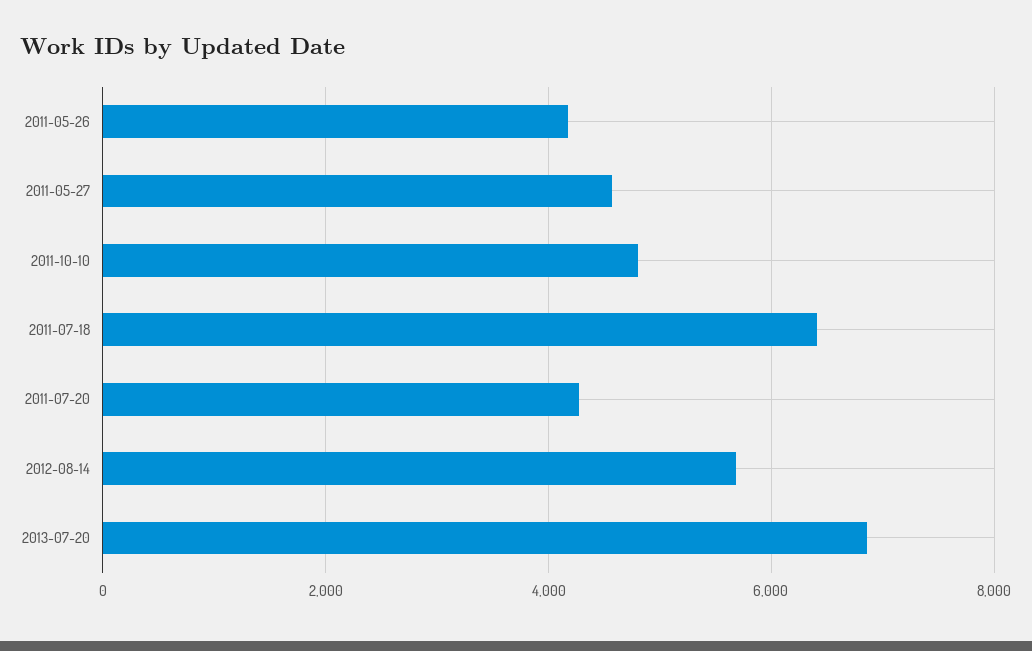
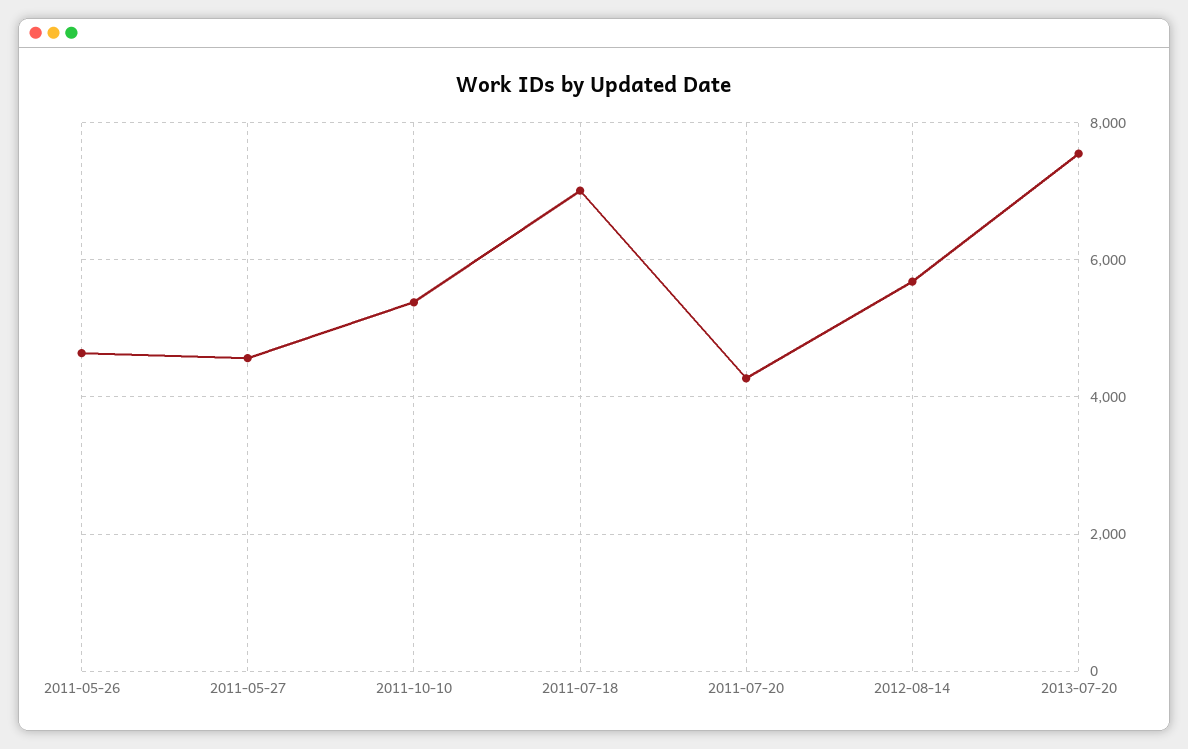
2011-05-26: 4200 -> 4600
2011-10-10: 4800 -> 5400
2011-07-18: 6400 -> 7000
2013-07-20: 6800 -> 7600

